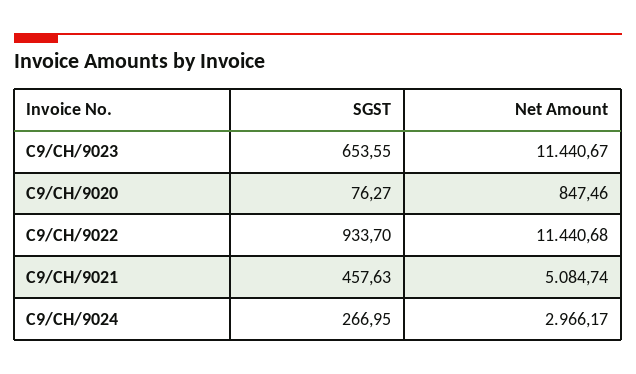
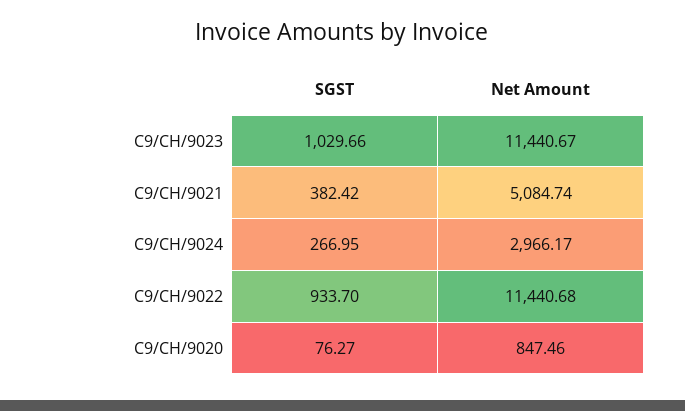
SGST, C9/CH/9023: 653.55 -> 1029.66
SGST, C9/CH/9021: 457.63 -> 382.42

